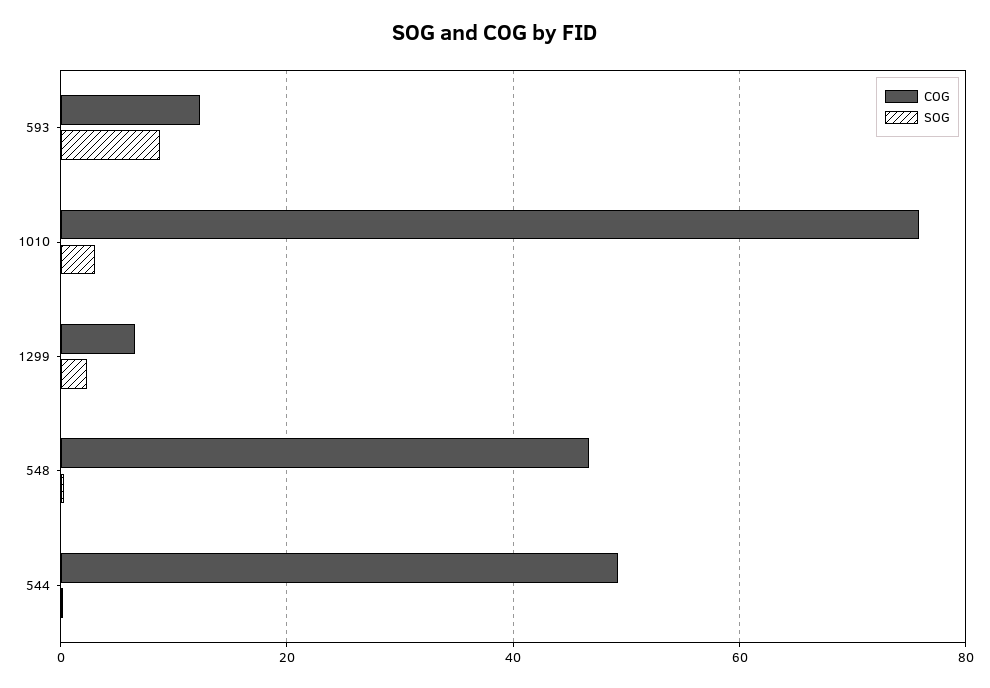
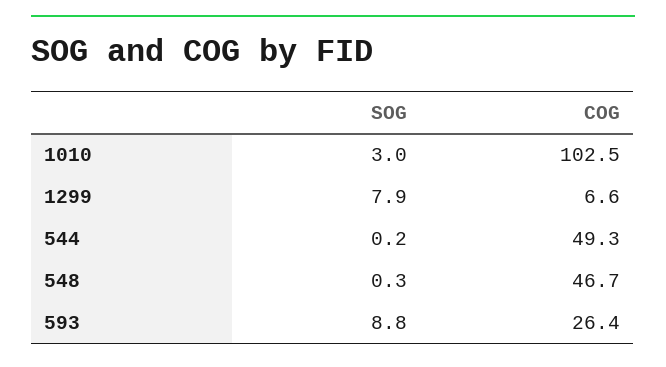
COG, 593: 12 -> 26.4
COG, 1010: 76 -> 102.5
SOG, 1299: 2 -> 7.9

